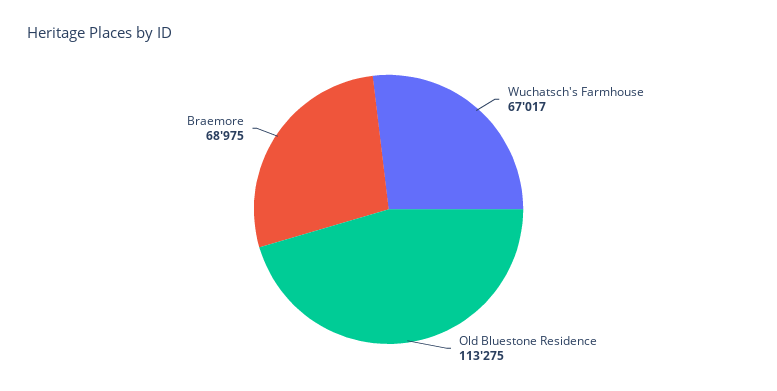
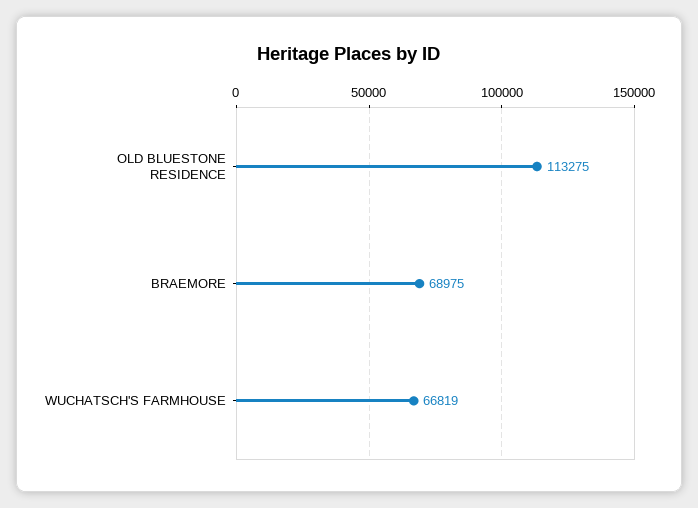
Wuchatsch's Farmhouse: 67017 -> 66819

